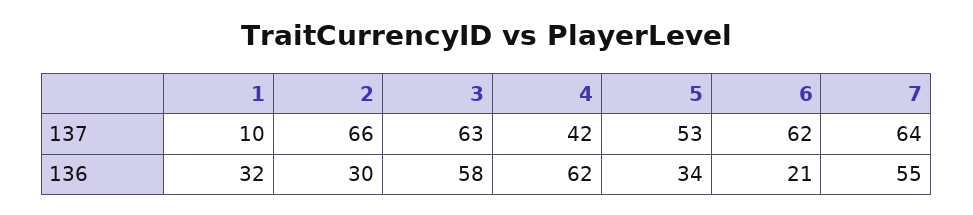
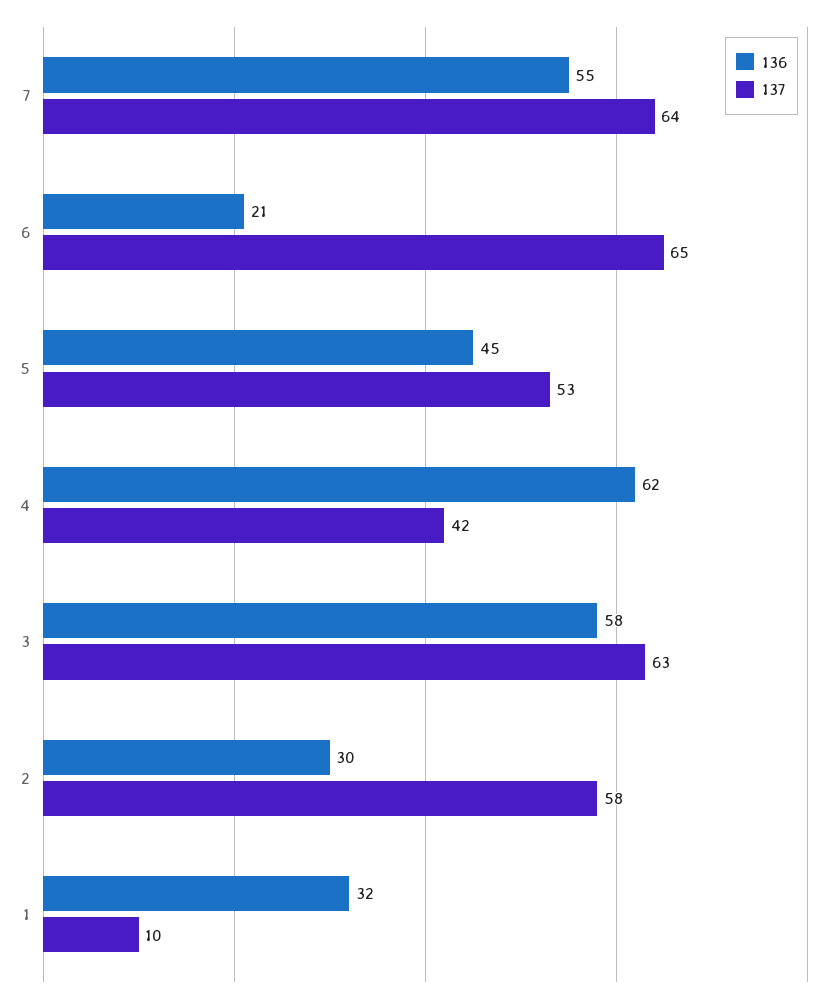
137, 2: 66 -> 58
137, 6: 62 -> 65
136, 5: 34 -> 45

